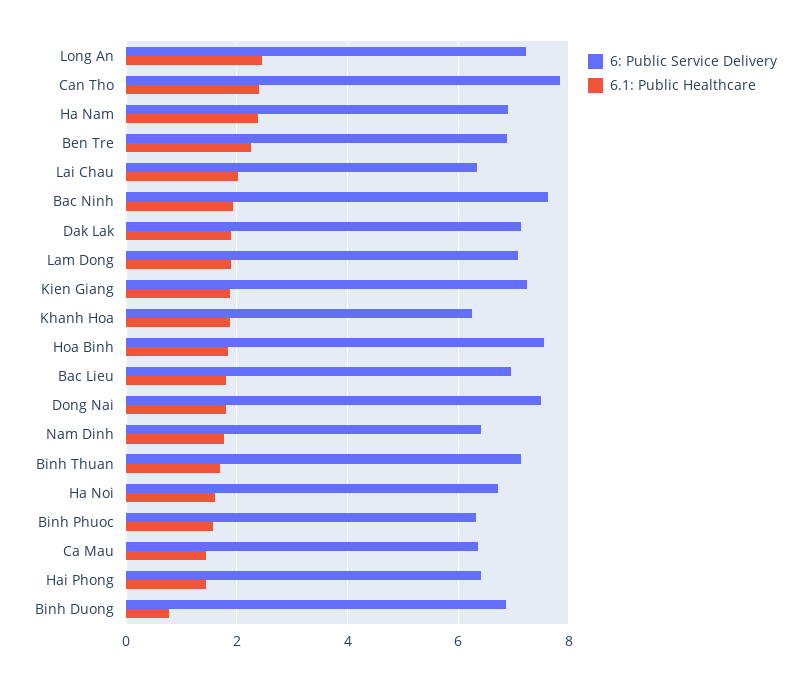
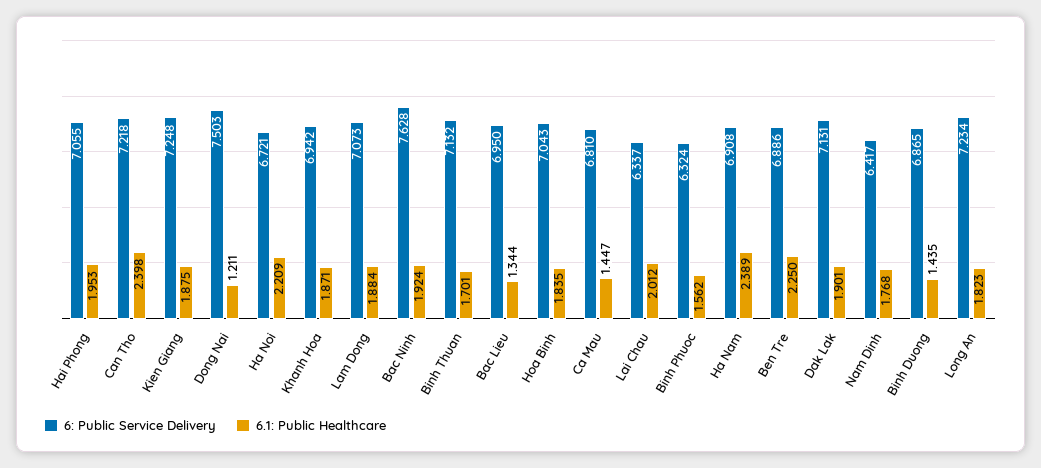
6.1: Public Healthcare, Long An: 2.4 -> 1.823
6: Public Service Delivery, Can Tho: 7.8 -> 7.218
6: Public Service Delivery, Khanh Hoa: 6.2 -> 6.942
6: Public Service Delivery, Hoa Binh: 7.6 -> 7.043
6.1: Public Healthcare, Bac Lieu: 1.8 -> 1.344
6.1: Public Healthcare, Dong Nai: 1.8 -> 1.211
6.1: Public Healthcare, Ha Noi: 1.6 -> 2.209
6: Public Service Delivery, Ca Mau: 6.4 -> 6.81
6: Public Service Delivery, Hai Phong: 6.4 -> 7.055
6.1: Public Healthcare, Hai Phong: 1.4 -> 1.953
6.1: Public Healthcare, Binh Duong: 0.8 -> 1.435

